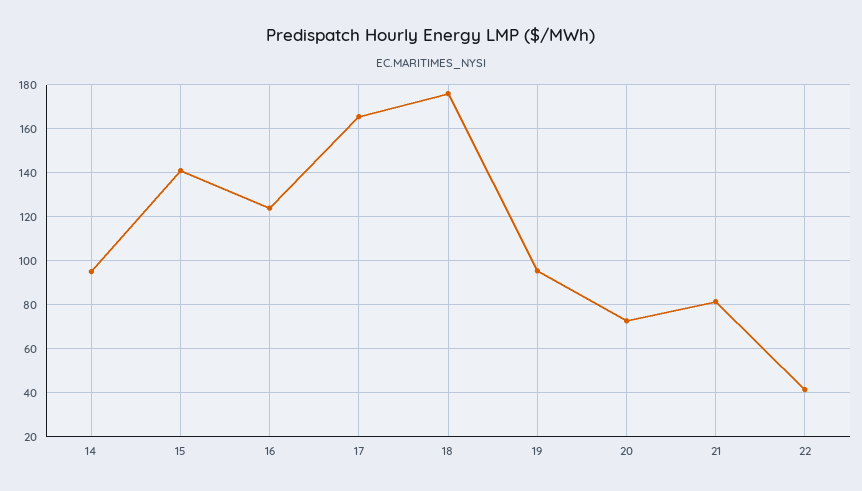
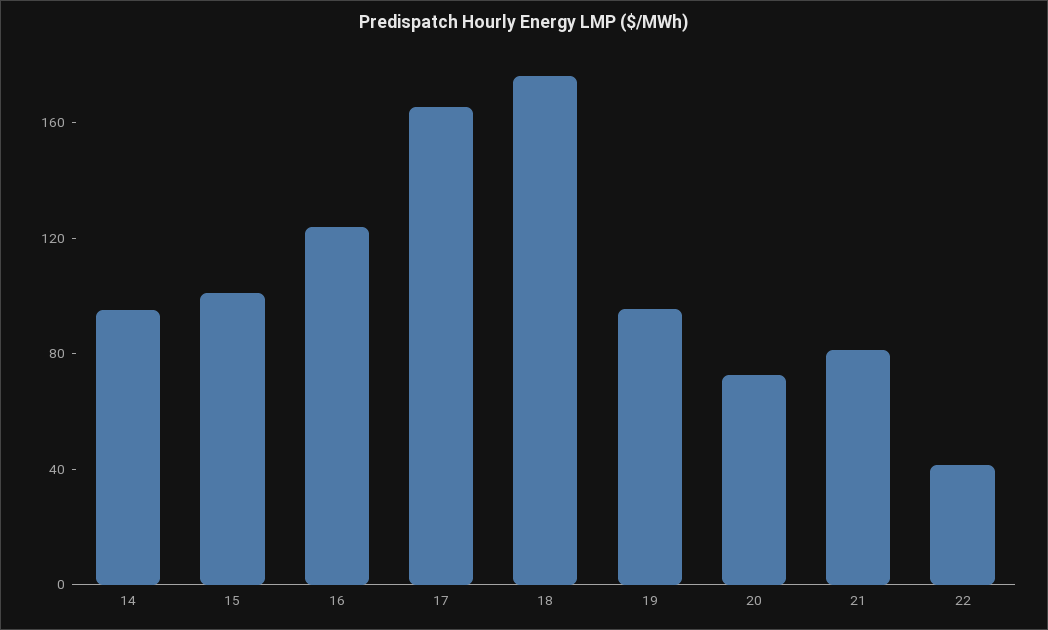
15: 140 -> 100

